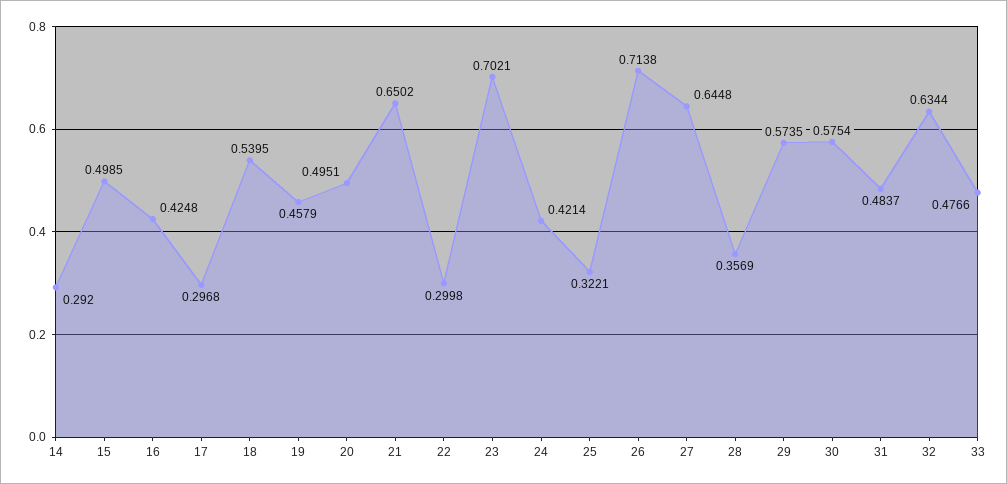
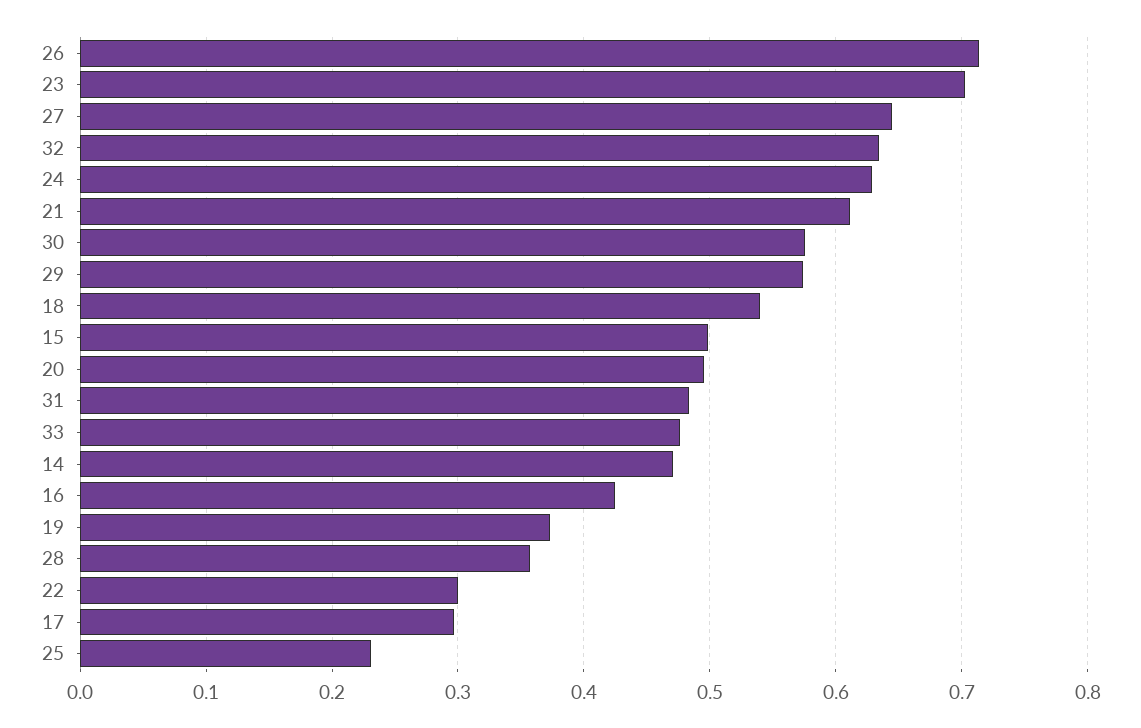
14: 0.292 -> 0.47
19: 0.4579 -> 0.37
21: 0.6502 -> 0.61
24: 0.4214 -> 0.63
25: 0.3221 -> 0.23

